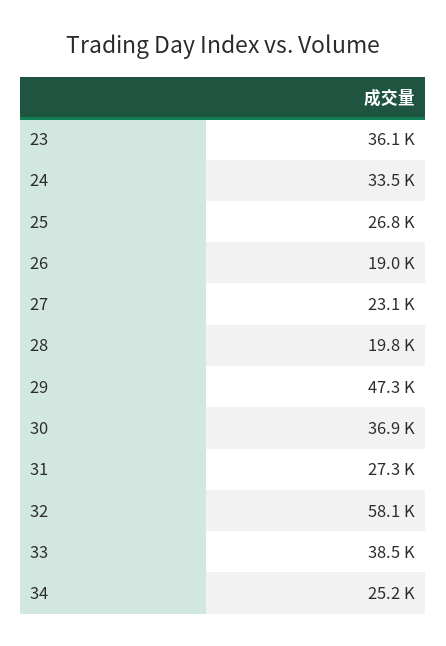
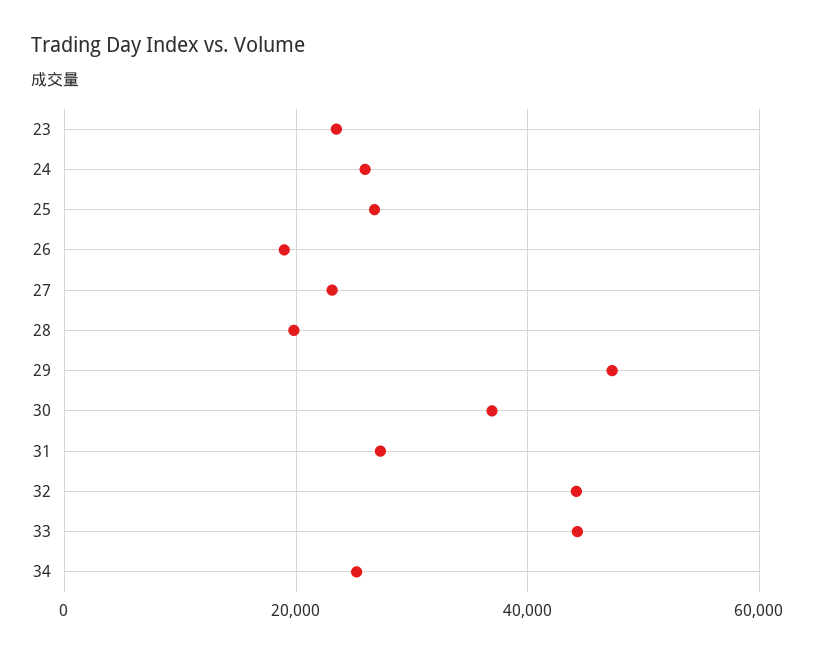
23: 36100 -> 24000
24: 33500 -> 26000
32: 58100 -> 44000
33: 38500 -> 44000

